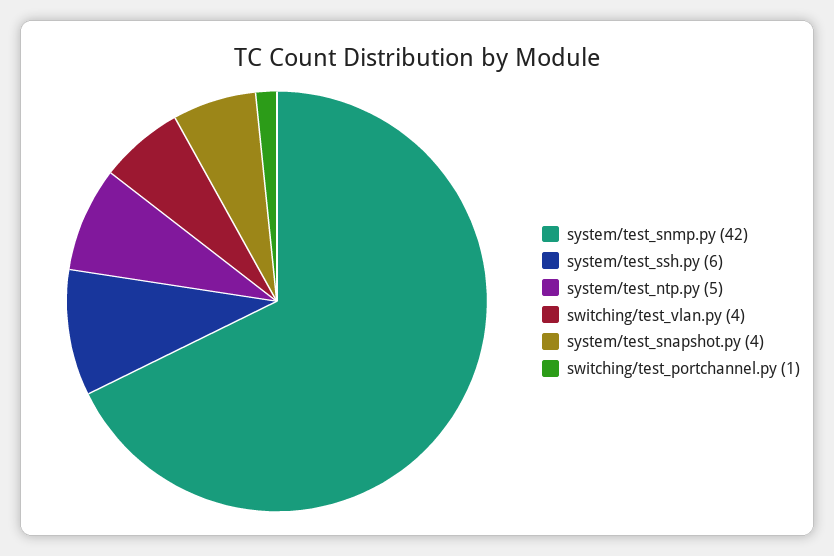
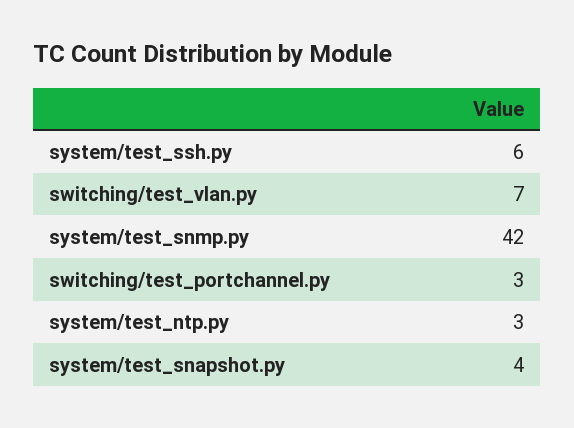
system/test_ntp.py: 5 -> 3
switching/test_vlan.py: 4 -> 7
switching/test_portchannel.py: 1 -> 3

